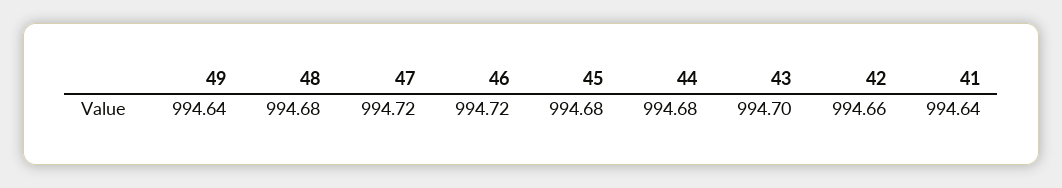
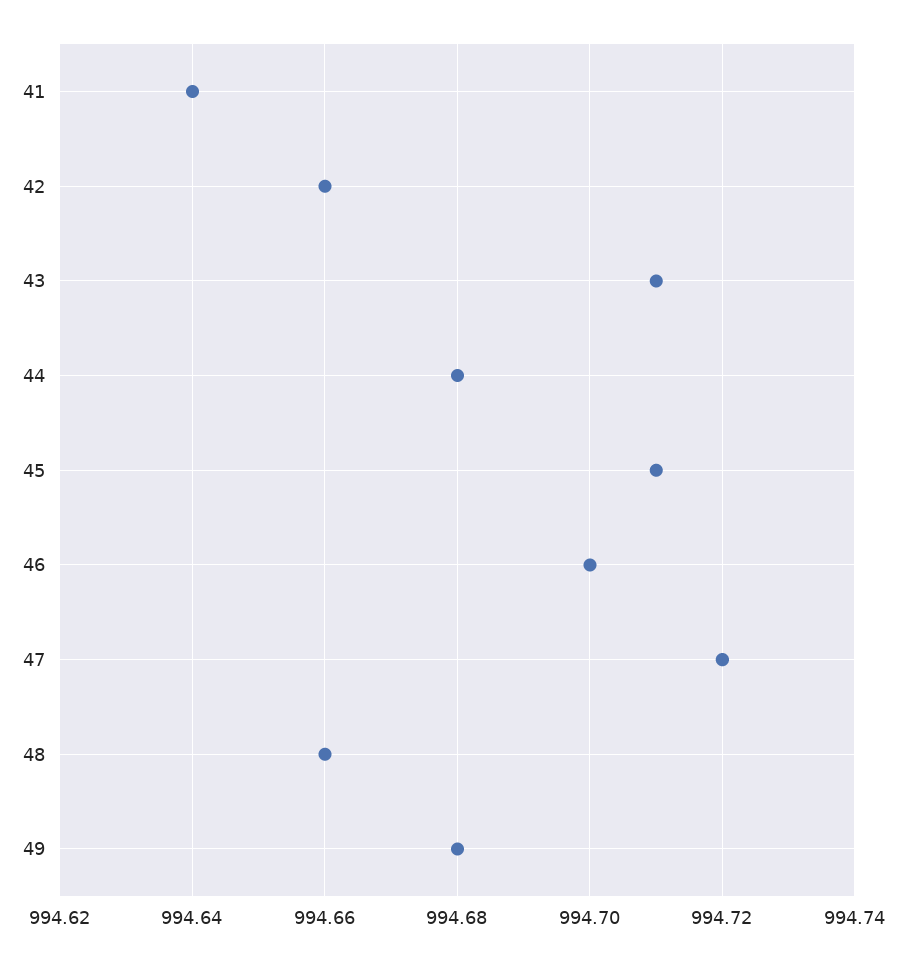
49: 994.64 -> 994.68
48: 994.68 -> 994.66
46: 994.72 -> 994.7
45: 994.68 -> 994.71
43: 994.7 -> 994.71

